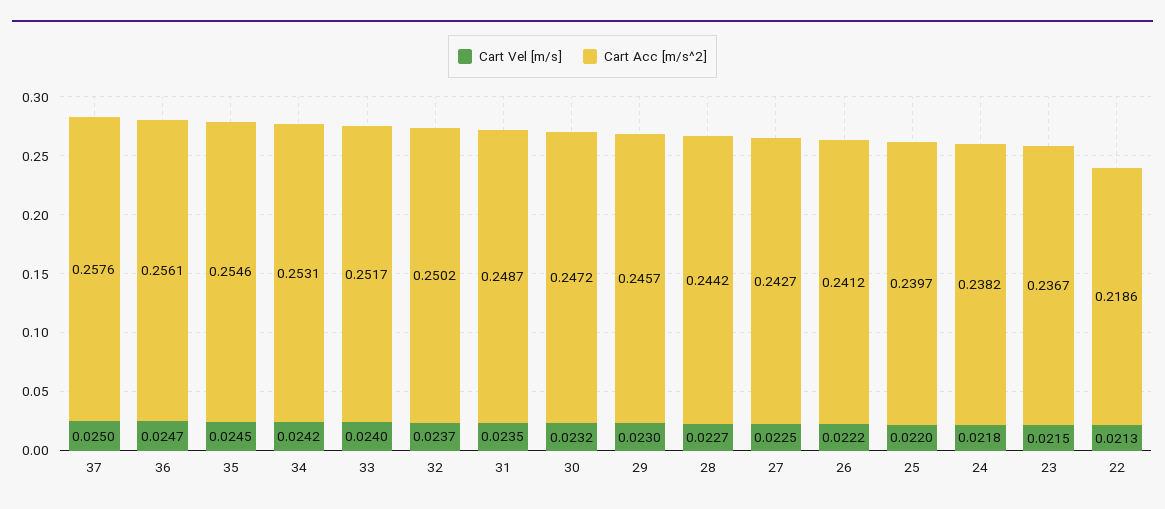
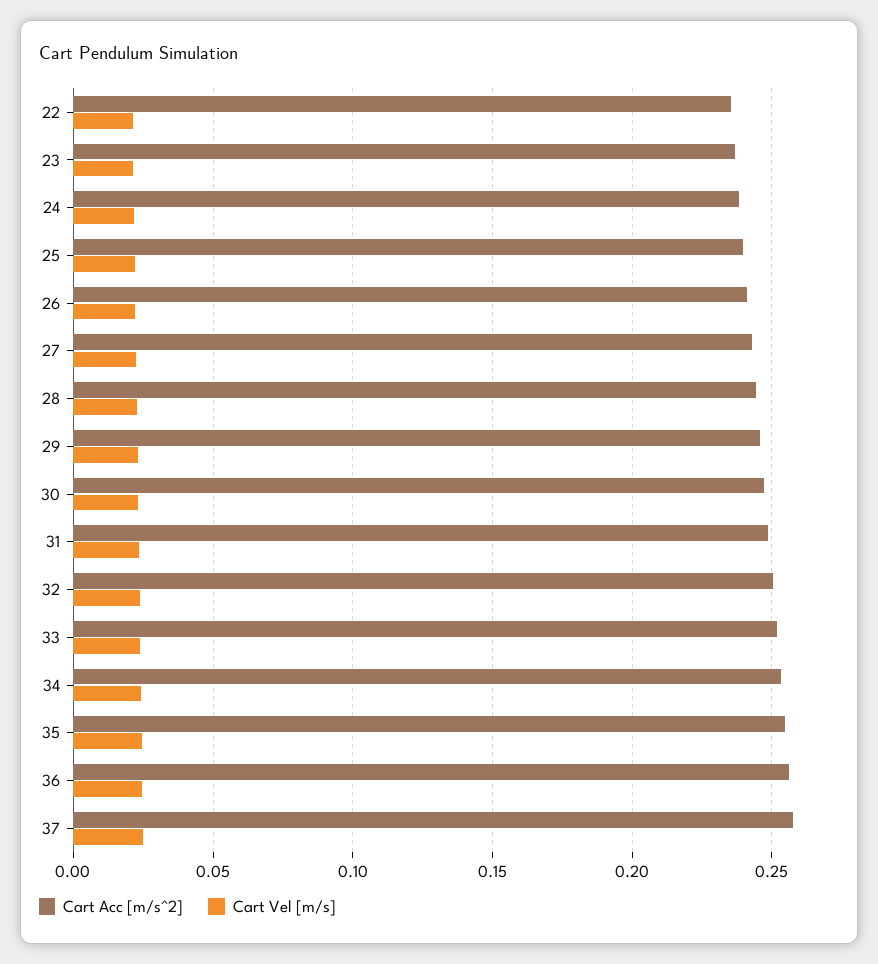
Cart Acc [m/s^2], 22: 0.2186 -> 0.235

